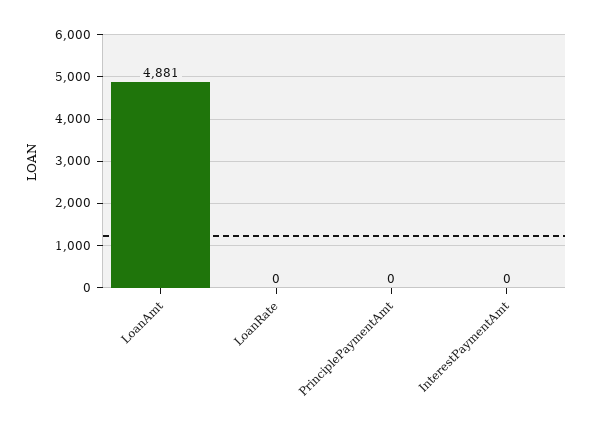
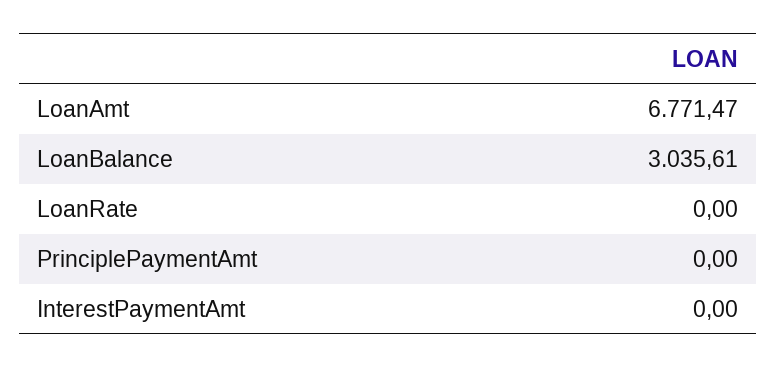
LoanAmt: 4881 -> 6771.47
LoanBalance: none -> 3035.61

